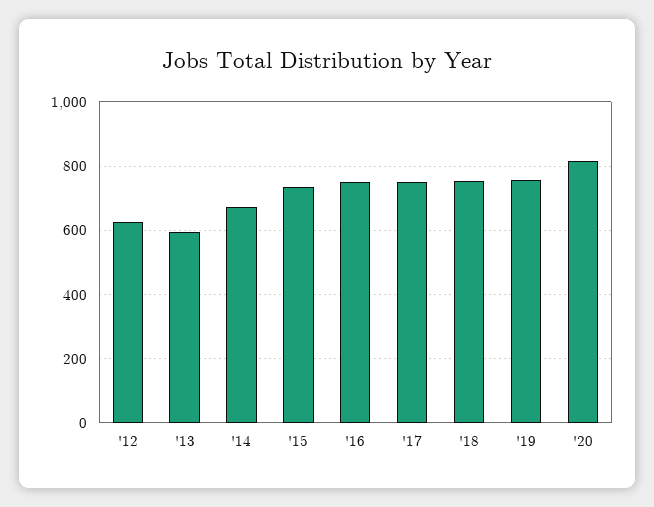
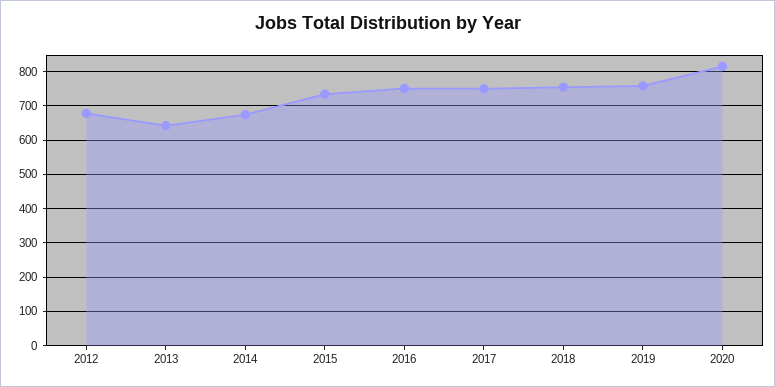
'12: 620 -> 680
'13: 600 -> 640

